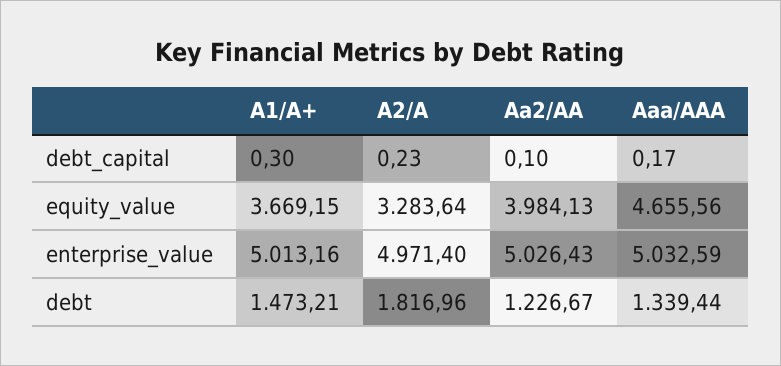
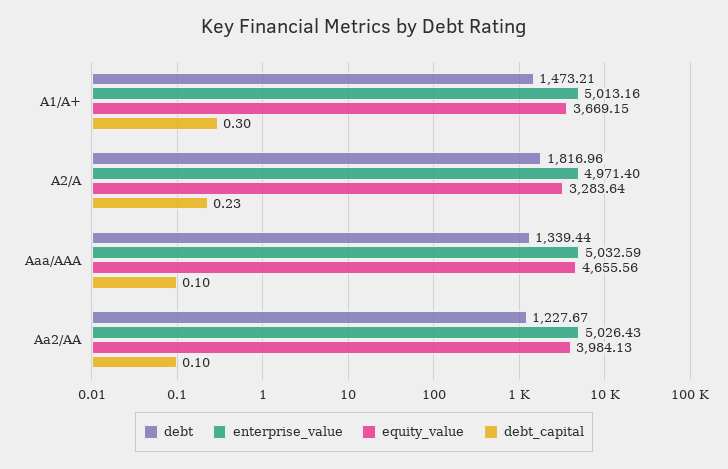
debt_capital, Aaa/AAA: 0.17 -> 0.1
debt, Aa2/AA: 1226.67 -> 1227.67

